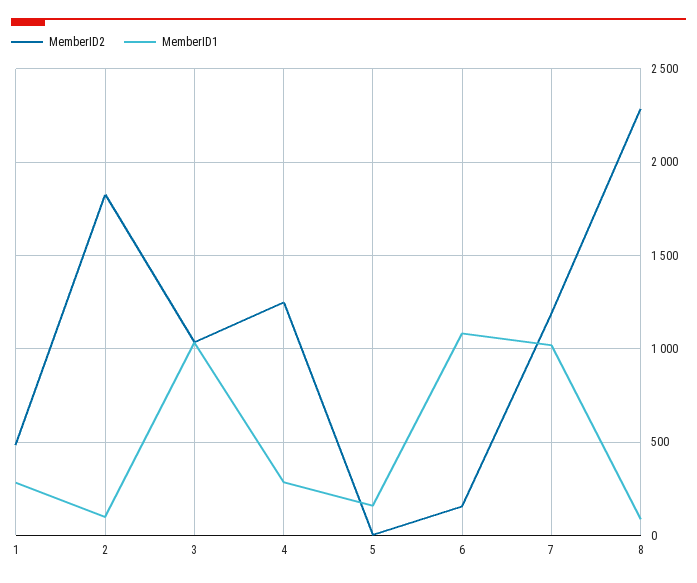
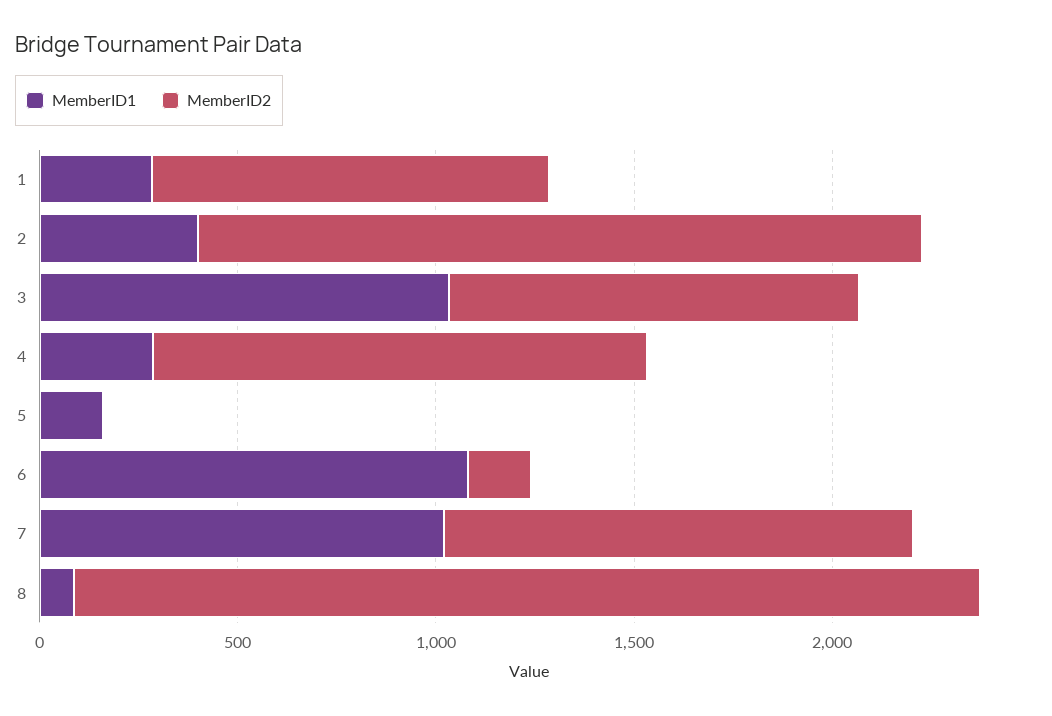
MemberID2, 1: 500 -> 1000
MemberID1, 2: 100 -> 400

